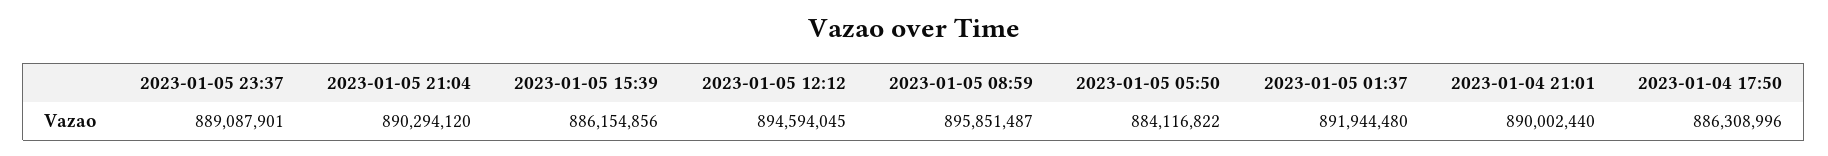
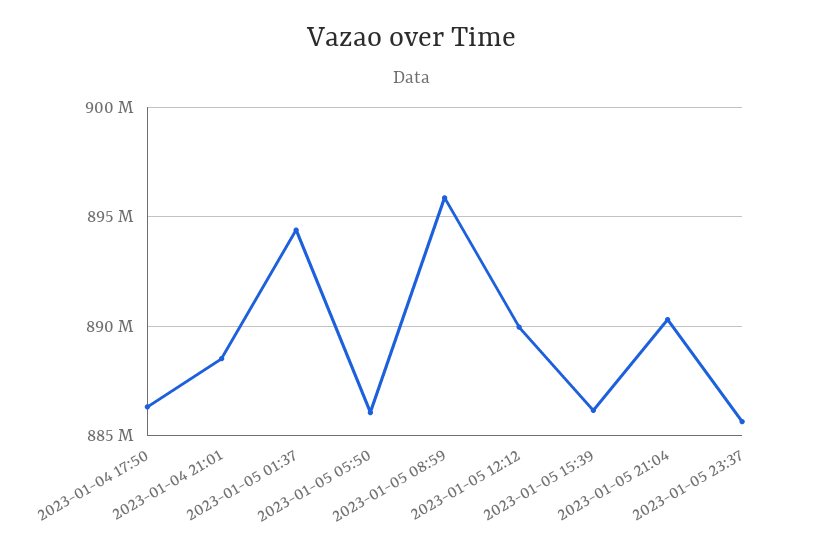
2023-01-05 23:37: 889087901 -> 885500000
2023-01-05 12:12: 894594045 -> 890000000
2023-01-05 05:50: 884116822 -> 886000000
2023-01-05 01:37: 891944480 -> 894500000
2023-01-04 21:01: 890002440 -> 888500000

